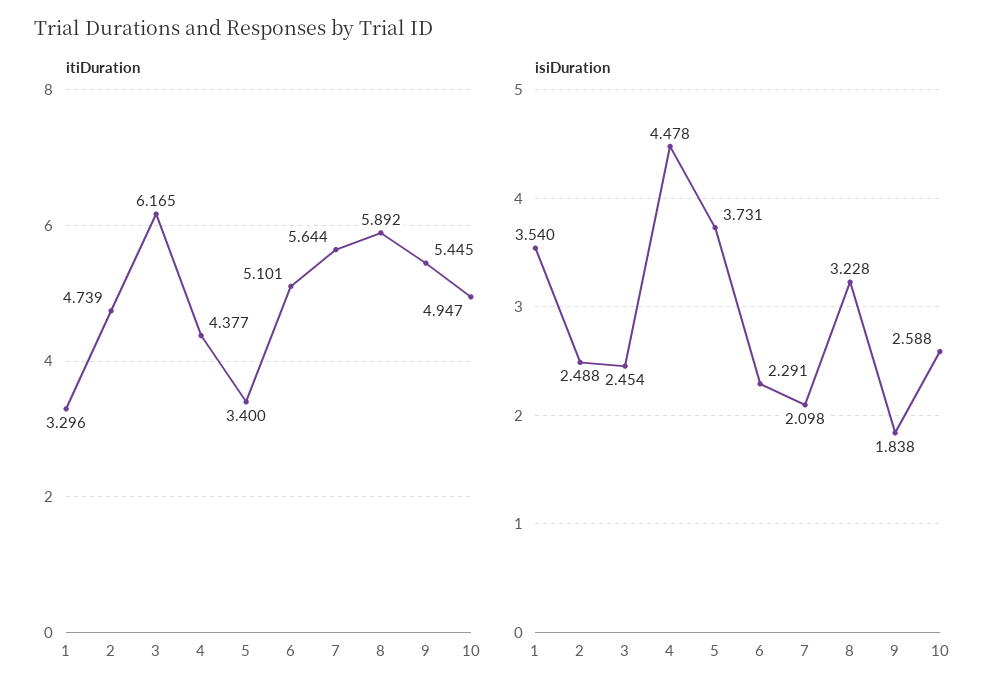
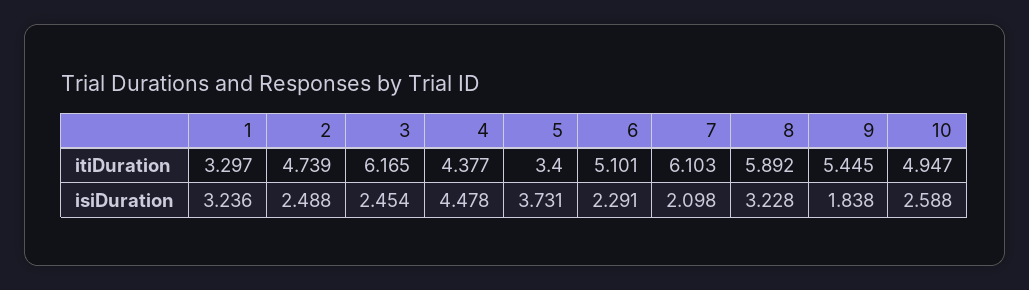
itiDuration, 1: 3.296 -> 3.297
itiDuration, 7: 5.644 -> 6.103
isiDuration, 1: 3.54 -> 3.236

